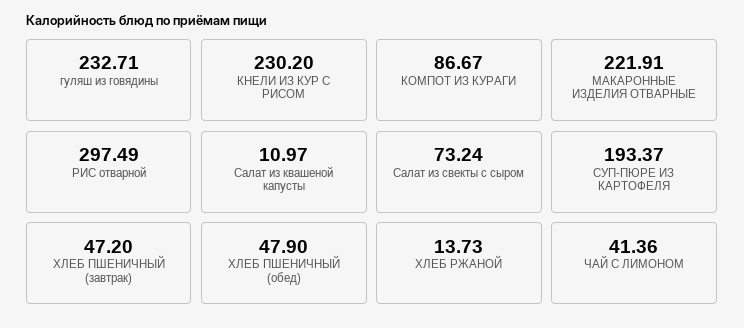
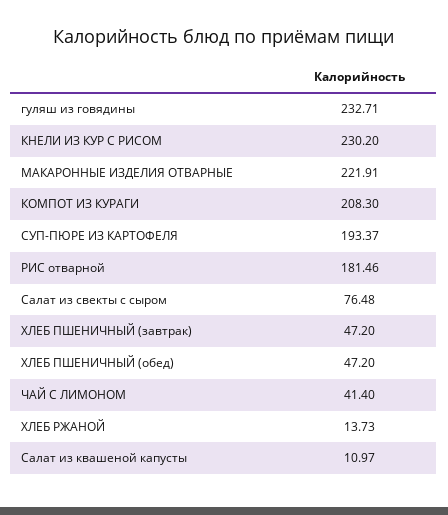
КОМПОТ ИЗ КУРАГИ: 86.67 -> 208.3
РИС отварной: 297.49 -> 181.46
Салат из свекты с сыром: 73.24 -> 76.48
ХЛЕБ ПШЕНИЧНЫЙ (обед): 47.9 -> 47.2
ЧАЙ С ЛИМОНОМ: 41.36 -> 41.4

